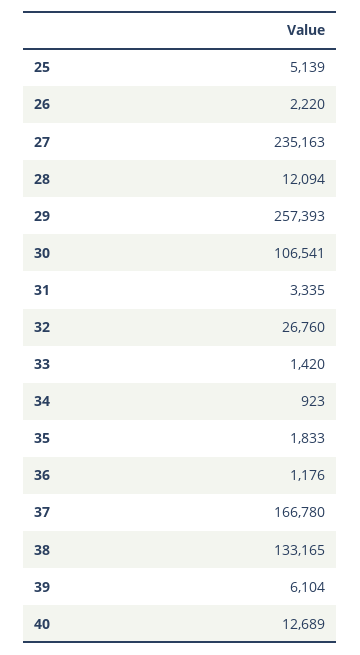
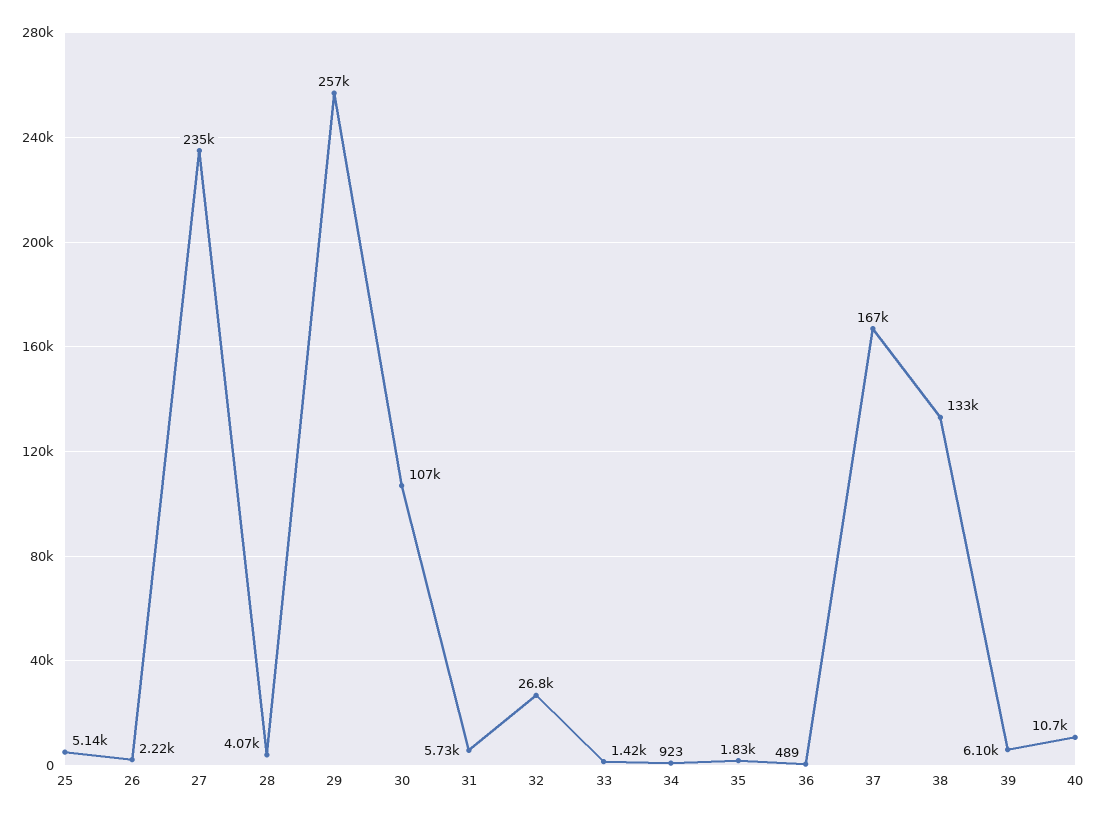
28: 12094 -> 4070
31: 3335 -> 5730
36: 1176 -> 489
40: 12689 -> 10700

